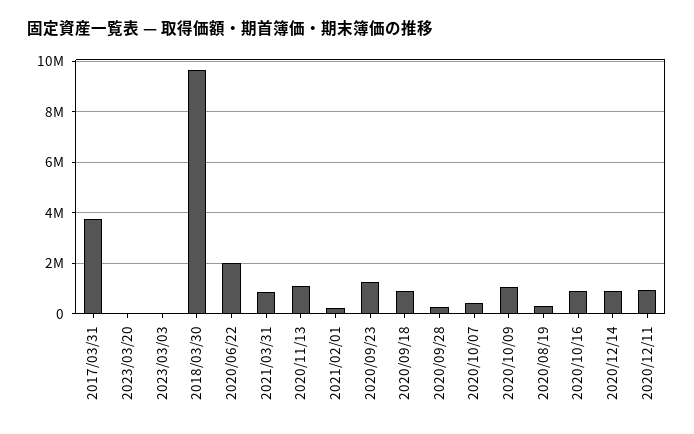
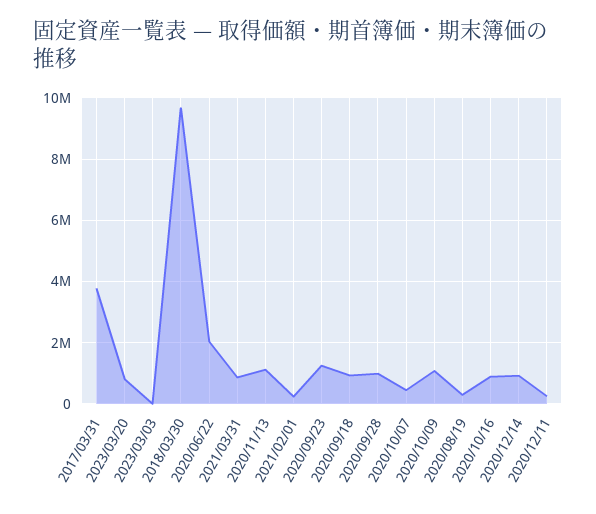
2023/03/20: 0 -> 800000
2020/09/28: 250000 -> 1000000
2020/12/11: 1000000 -> 200000

